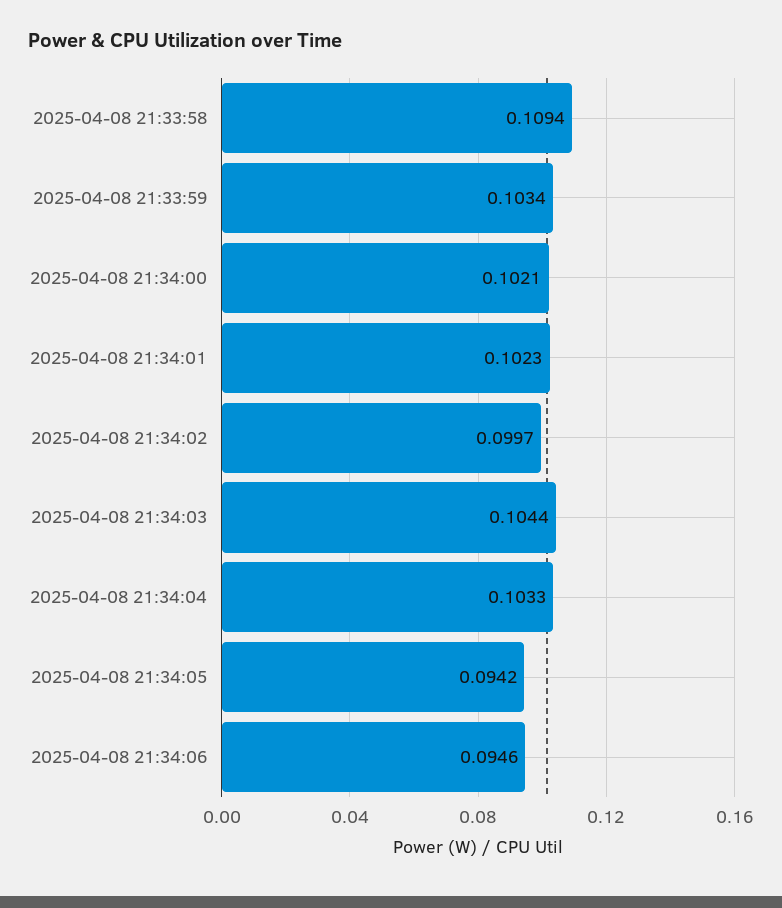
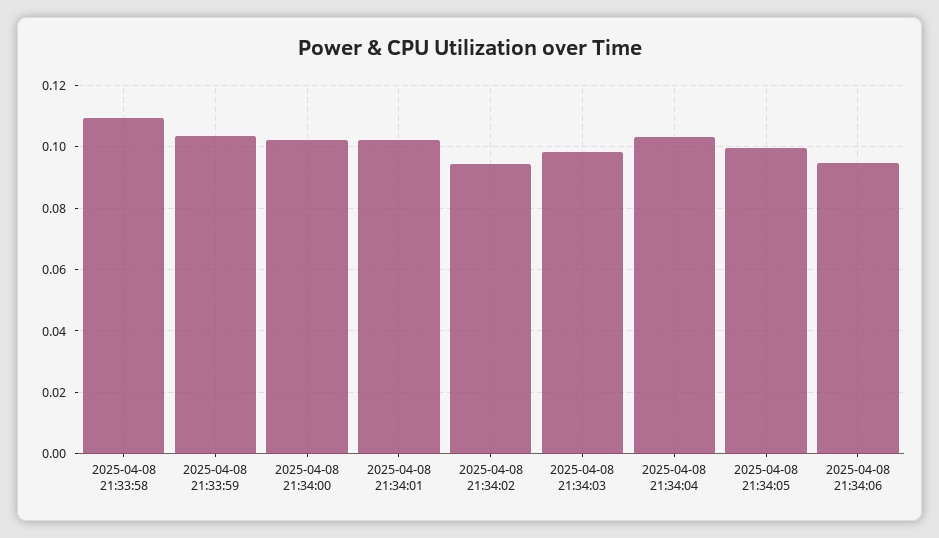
2025-04-08 21:34:02: 0.0997 -> 0.094
2025-04-08 21:34:03: 0.1044 -> 0.098
2025-04-08 21:34:05: 0.0942 -> 0.1

